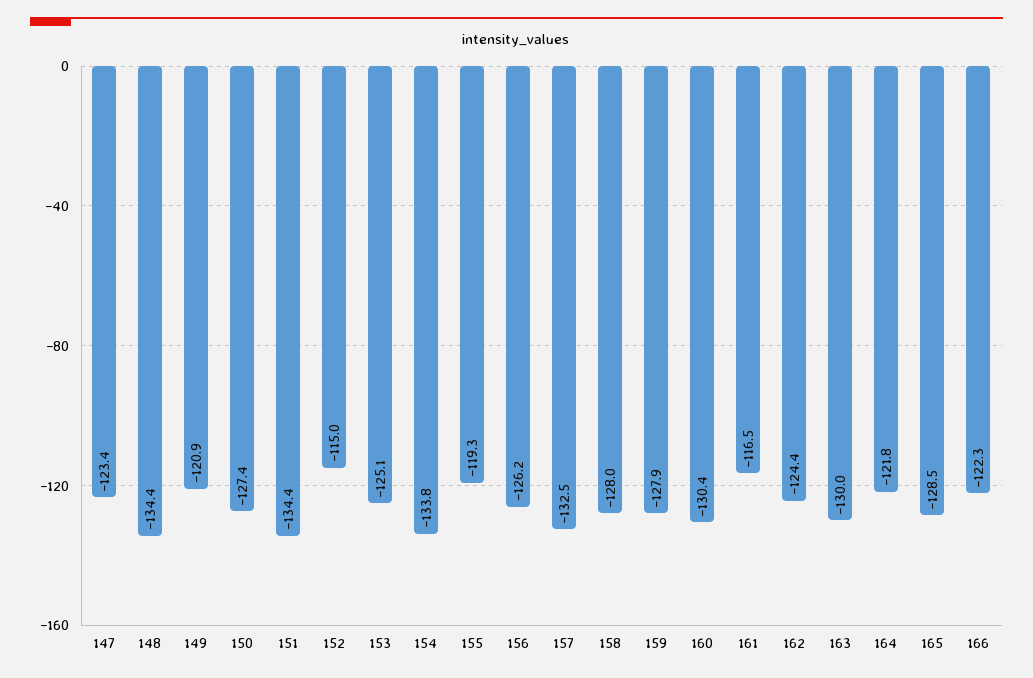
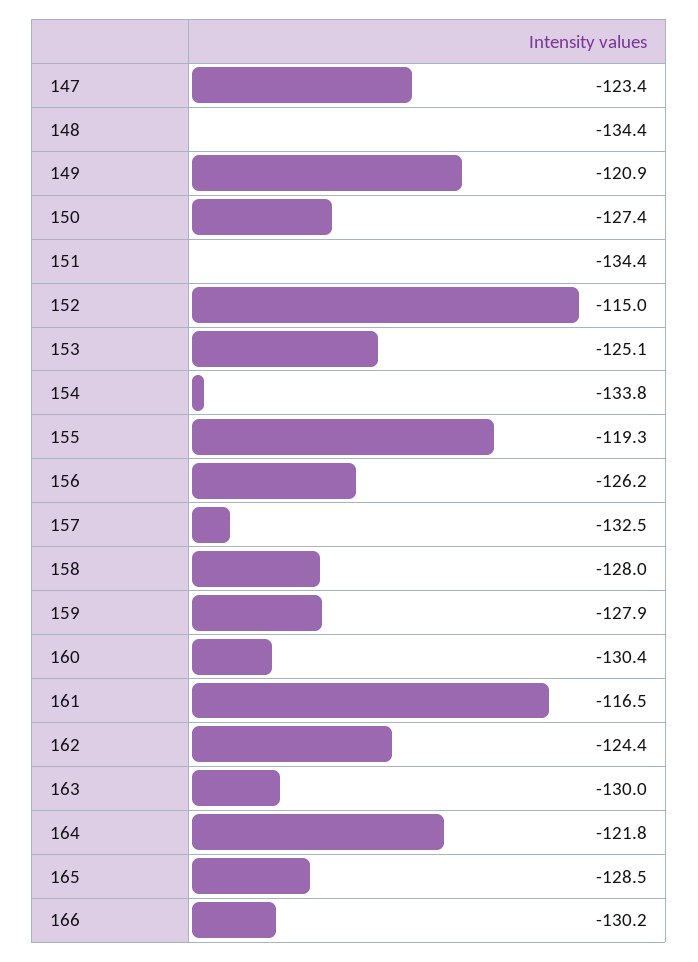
166: -122.3 -> -130.2

